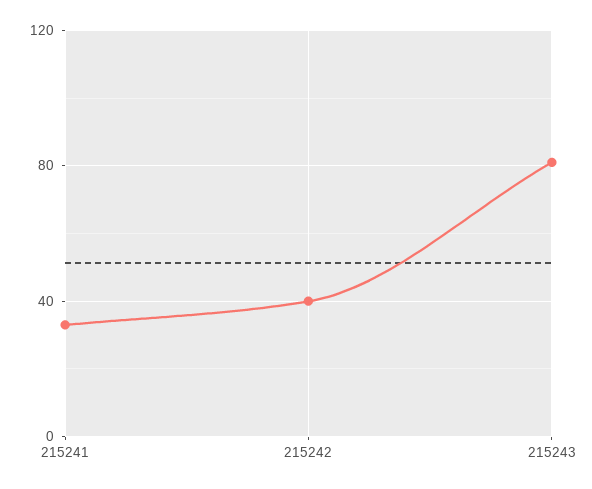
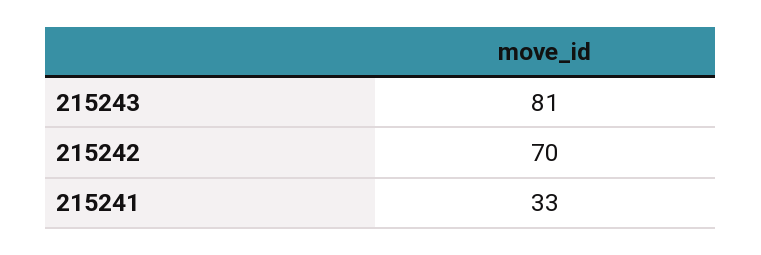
215242: 40 -> 70

